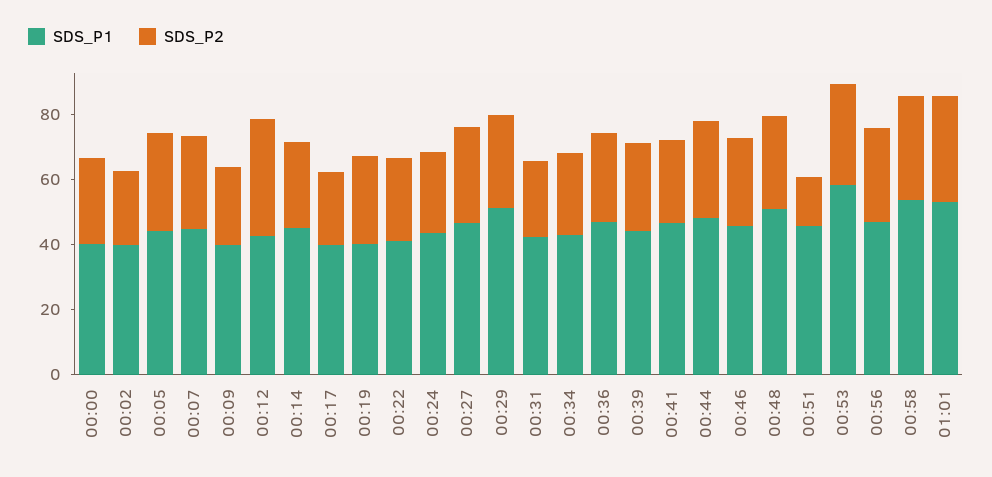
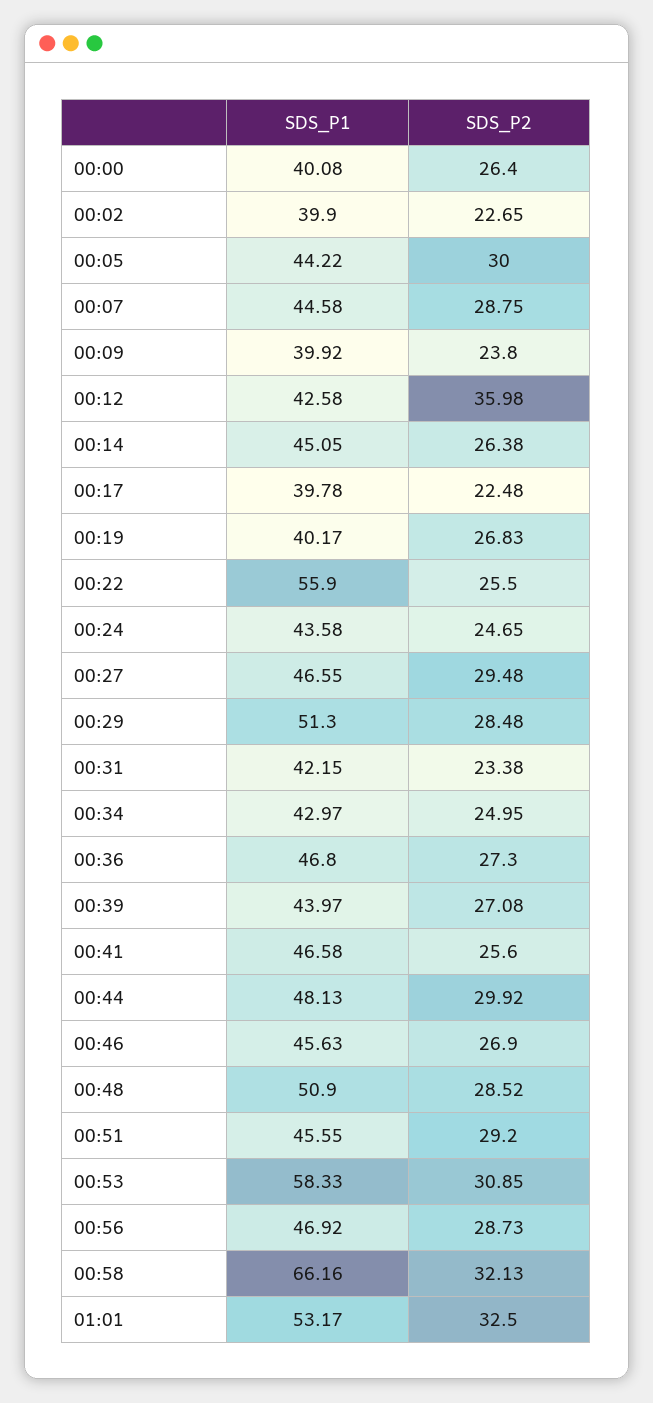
SDS_P1, 00:22: 40 -> 55.9
SDS_P2, 00:51: 15 -> 29.2
SDS_P1, 00:58: 55 -> 66.16

